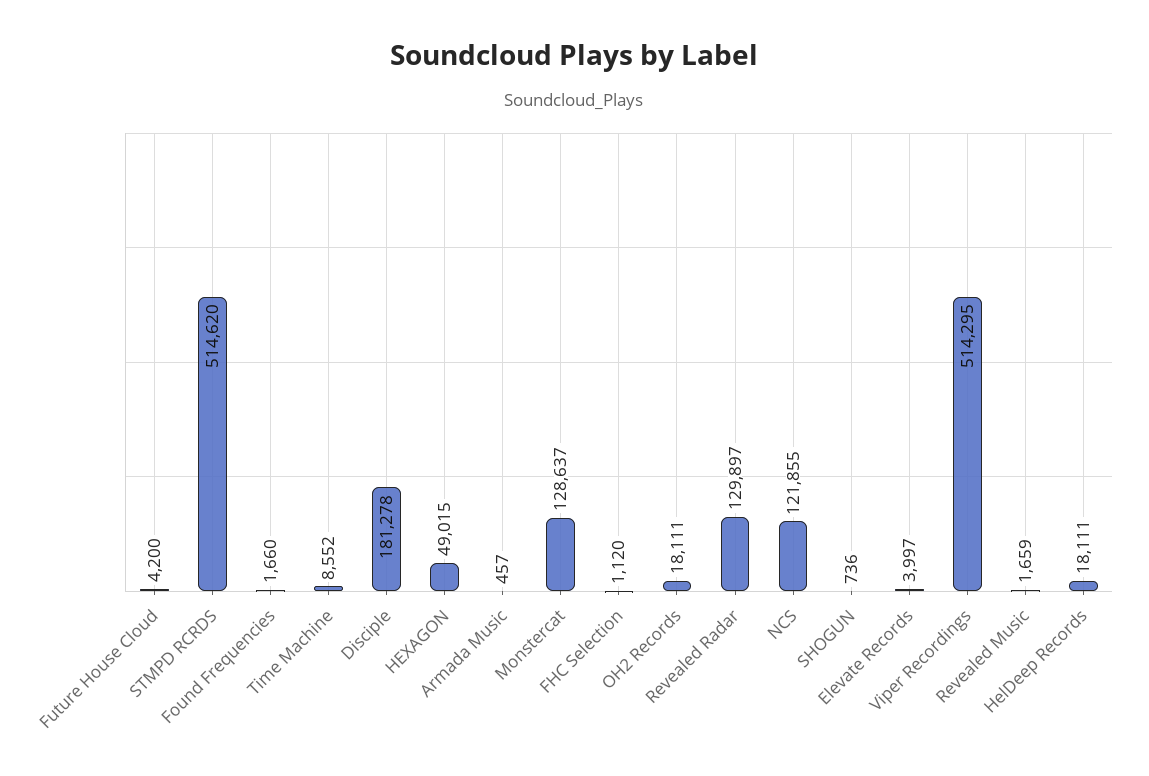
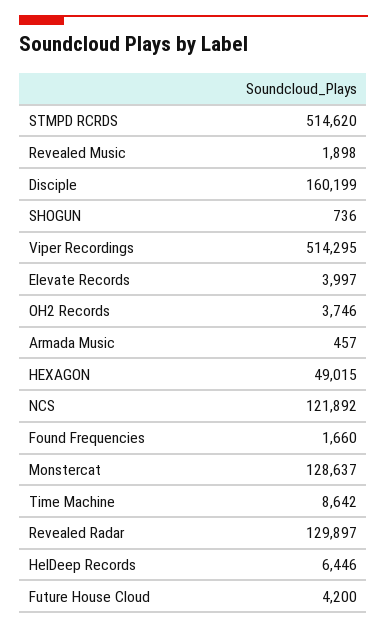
Time Machine: 8552 -> 8642
Disciple: 181278 -> 160199
FHC Selection: 1120 -> none
OH2 Records: 18111 -> 3746
NCS: 121855 -> 121892
Revealed Music: 1659 -> 1898
HelDeep Records: 18111 -> 6446

